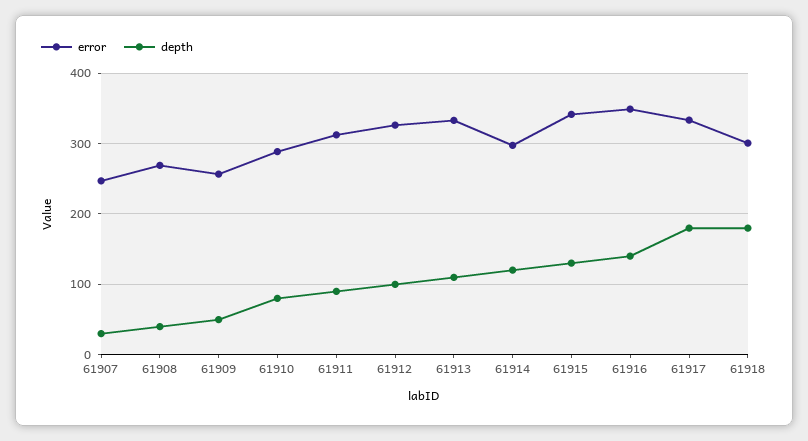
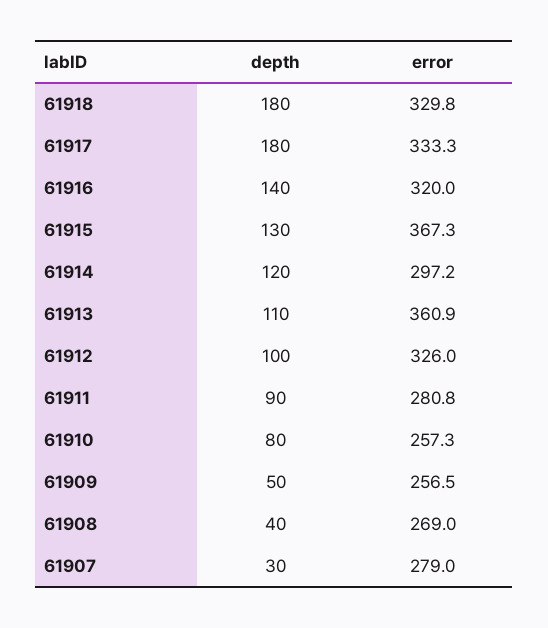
error, 61907: 250 -> 279
error, 61910: 290 -> 257.3
error, 61911: 310 -> 280.8
error, 61913: 330 -> 360.9
error, 61915: 340 -> 367.3
error, 61916: 350 -> 320
error, 61918: 300 -> 329.8

